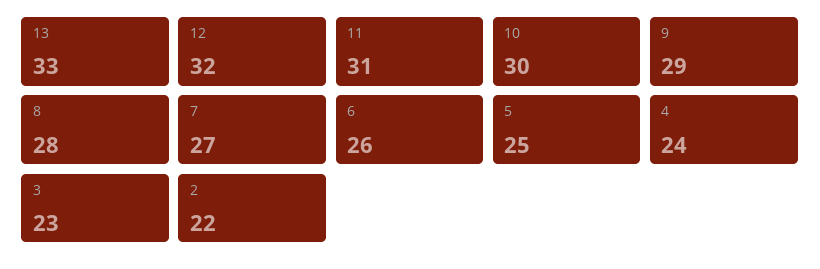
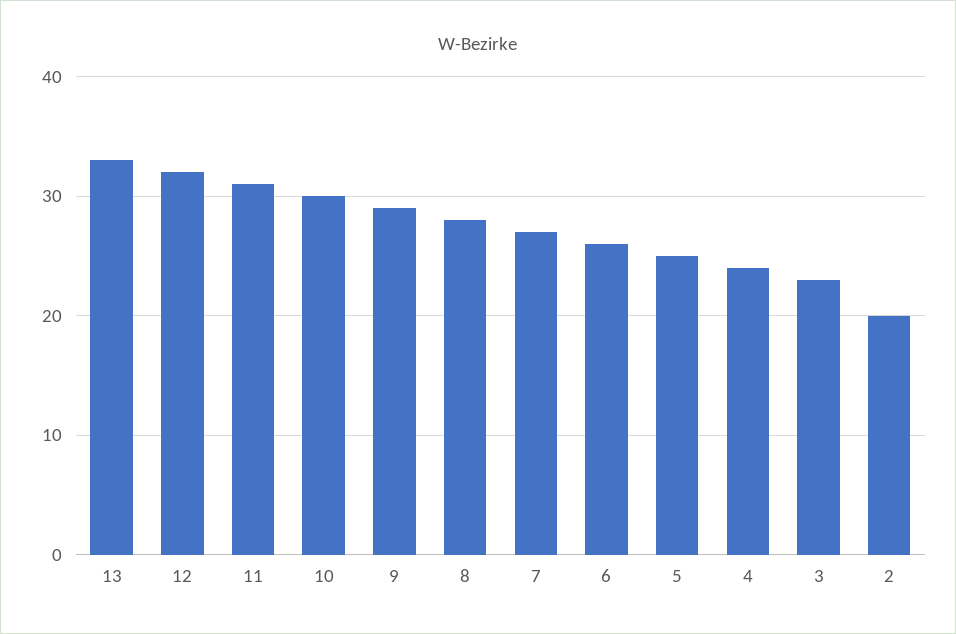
2: 22 -> 20

